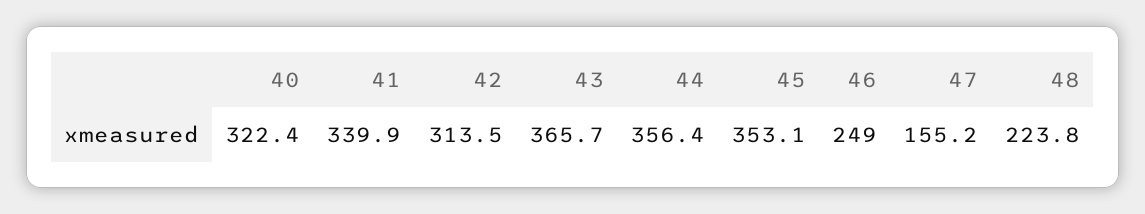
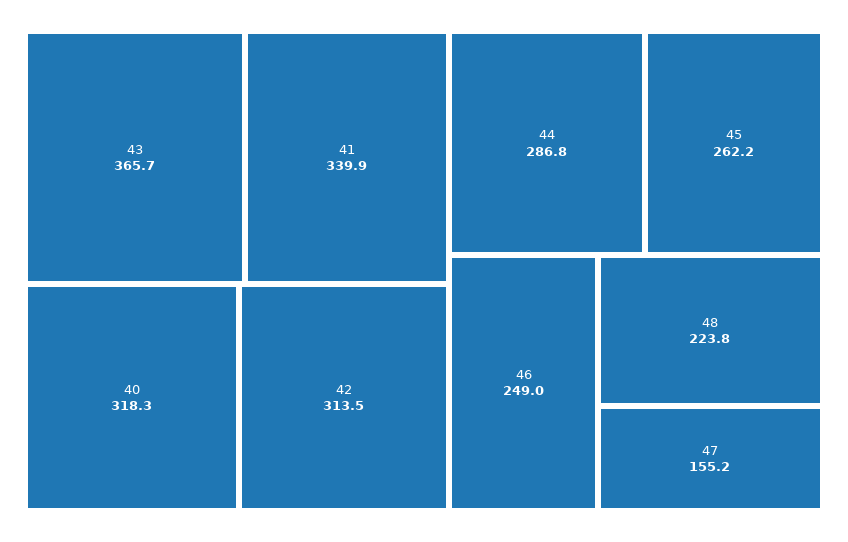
40: 322.4 -> 318.3
44: 356.4 -> 286.8
45: 353.1 -> 262.2

